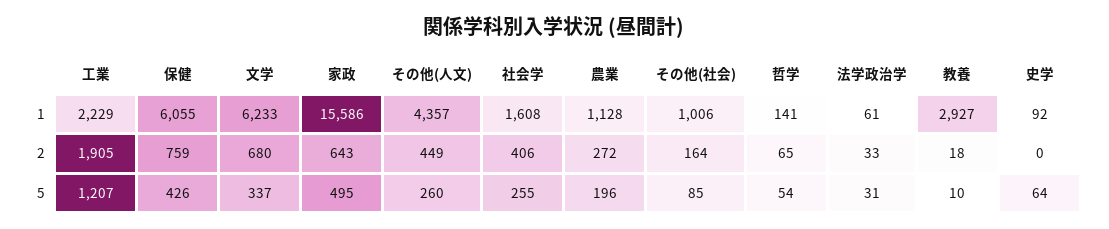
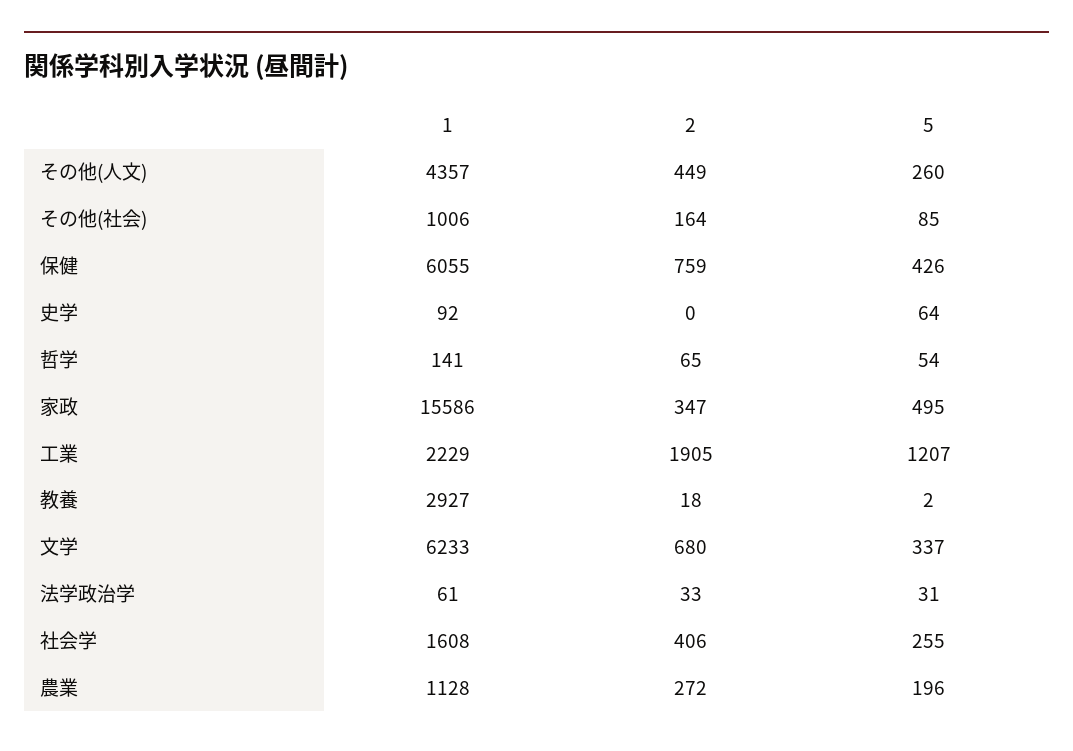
家政, 2: 643 -> 347
教養, 5: 10 -> 2

